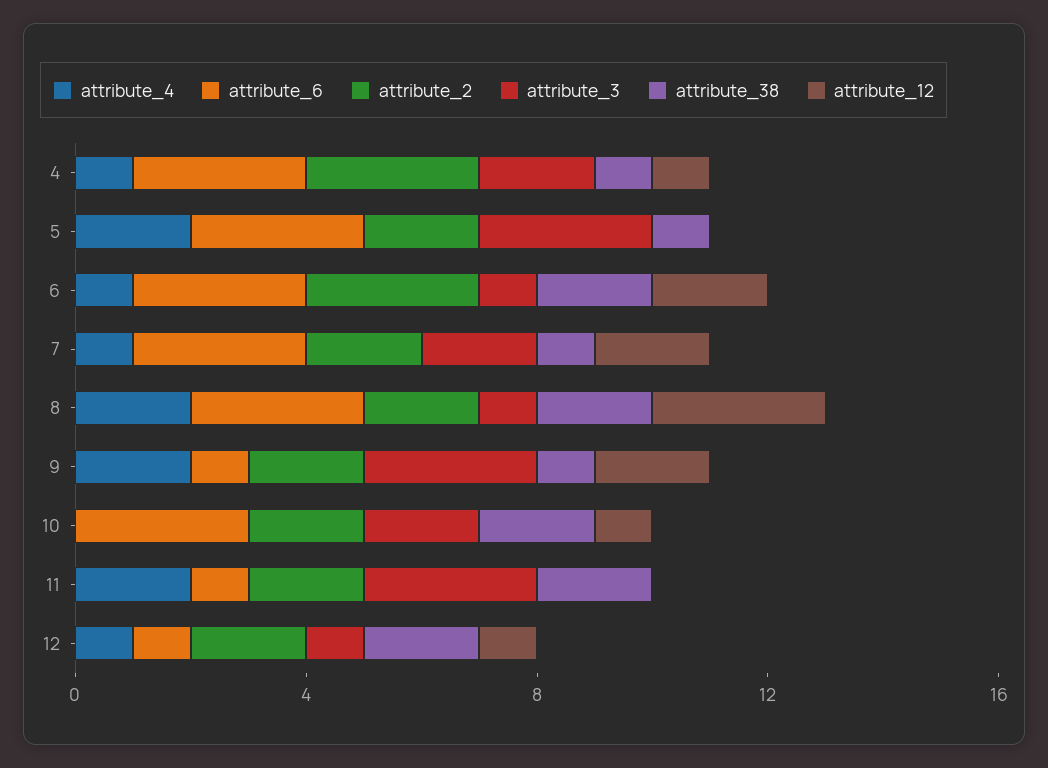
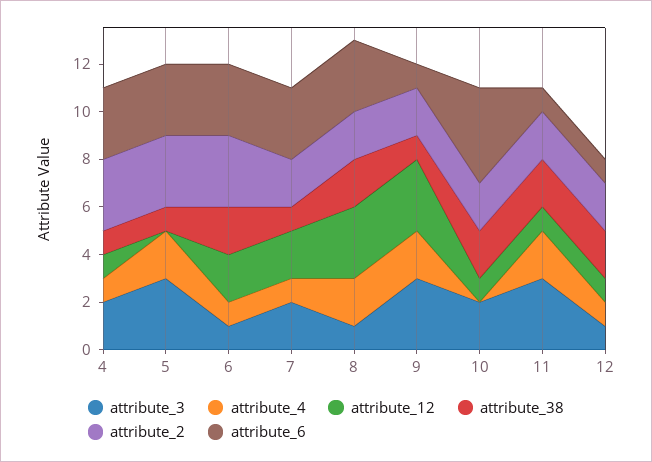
attribute_2, 5: 2 -> 3
attribute_12, 9: 2 -> 3
attribute_6, 10: 3 -> 4
attribute_12, 11: 0 -> 1

